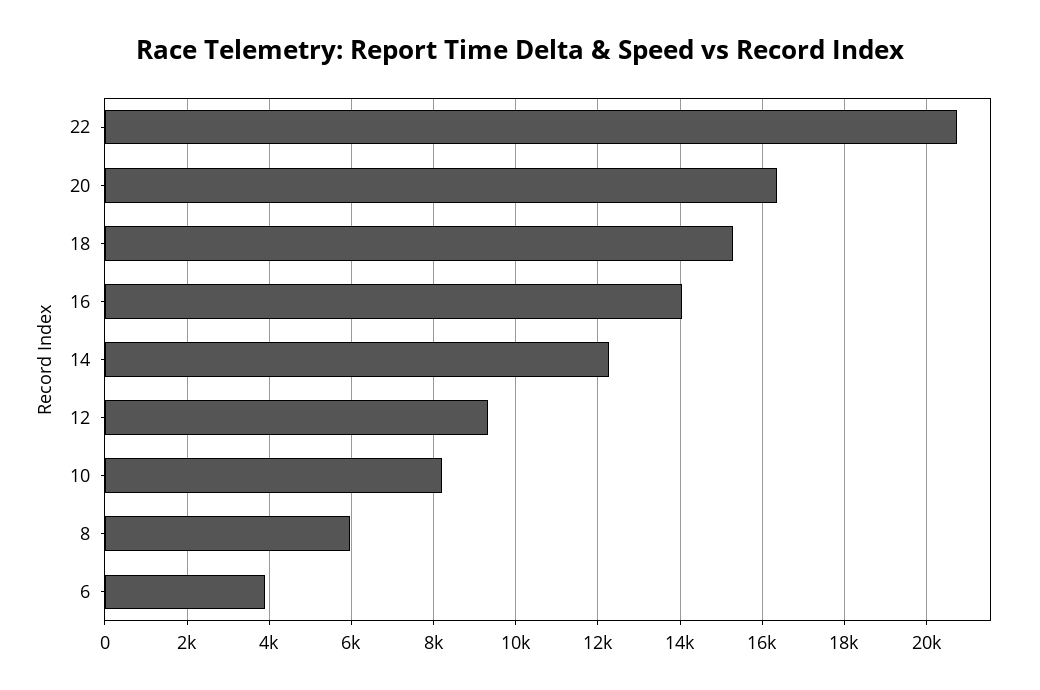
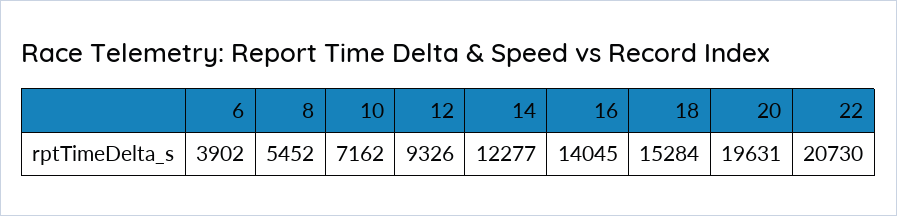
20: 16400 -> 19631
10: 8200 -> 7162
8: 6000 -> 5452

